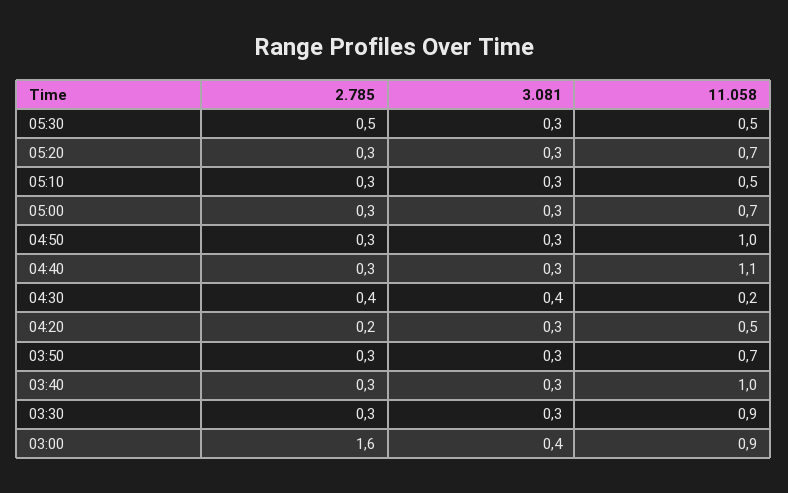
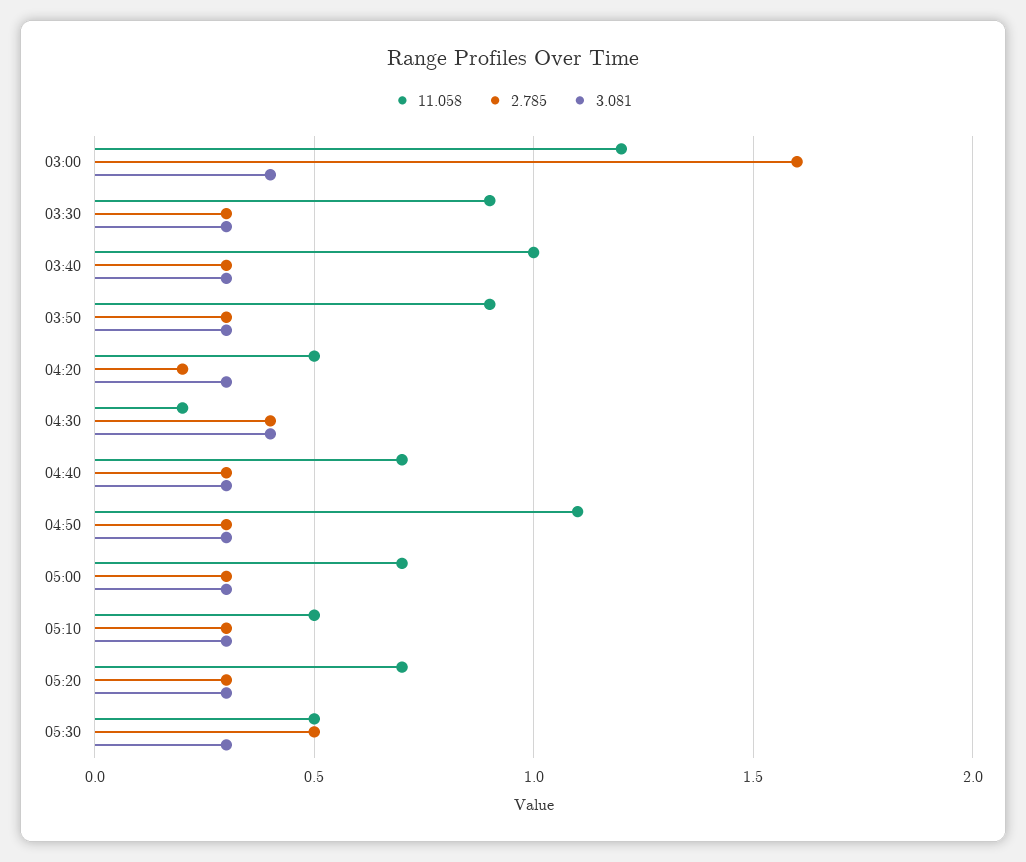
11.058, 04:50: 1 -> 1.1
11.058, 04:40: 1.1 -> 0.7
11.058, 03:50: 0.7 -> 0.9
11.058, 03:00: 0.9 -> 1.2

